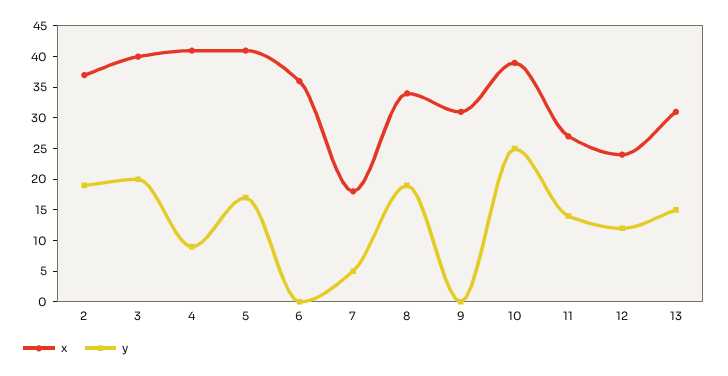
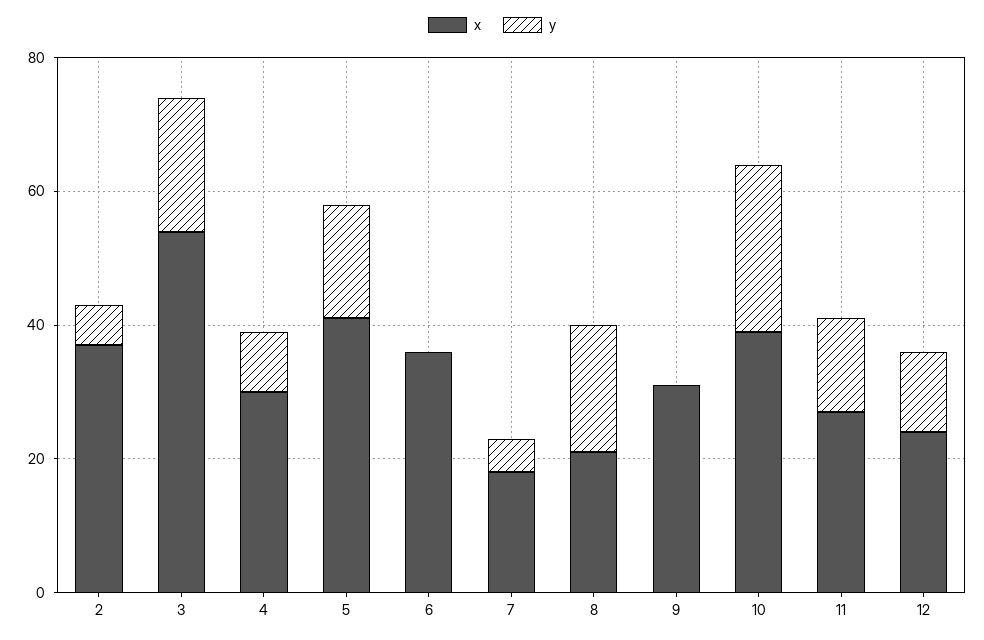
y, 2: 20 -> 5
x, 3: 40 -> 55
x, 4: 40 -> 30
x, 8: 35 -> 20
x, 13: 30 -> none
y, 13: 15 -> none

